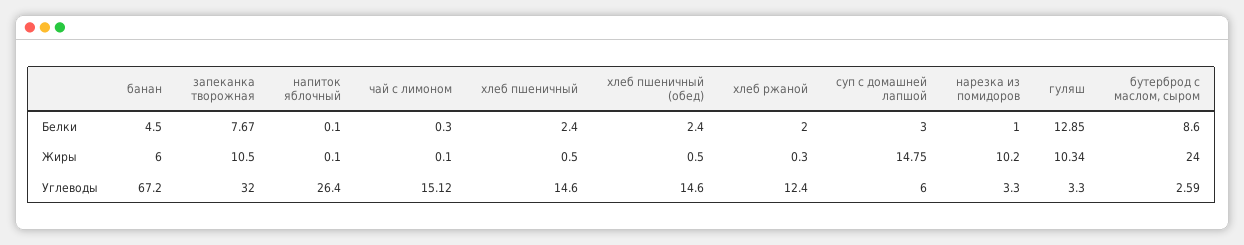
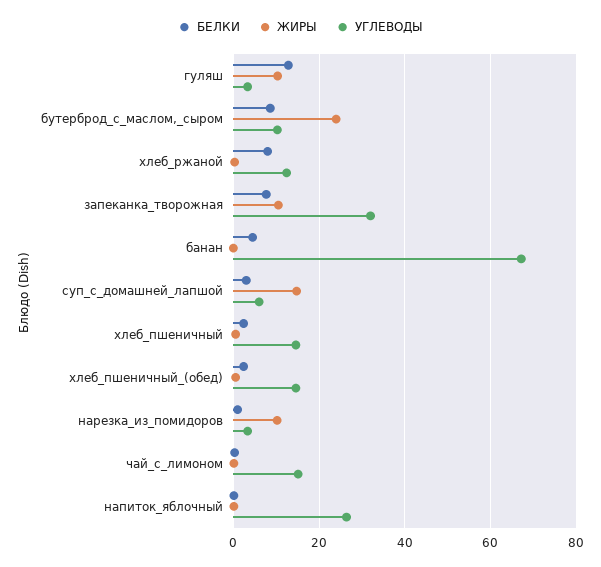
Белки, хлеб ржаной: 2 -> 8
Жиры, банан: 6 -> 0
Углеводы, бутерброд с маслом, сыром: 2.59 -> 10

